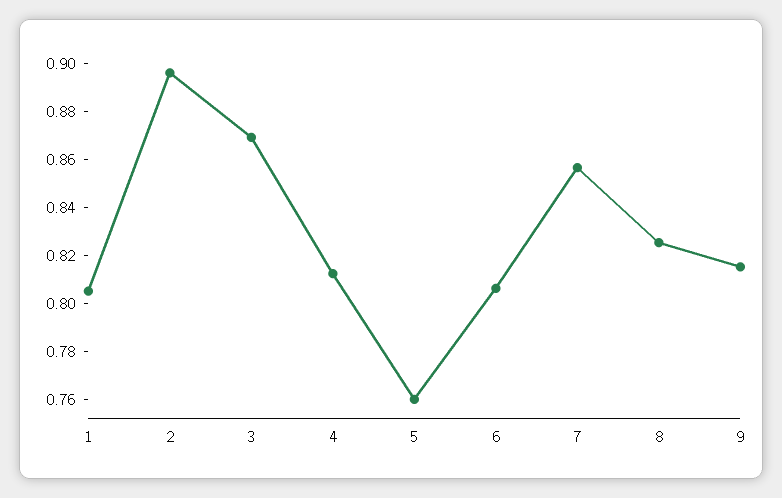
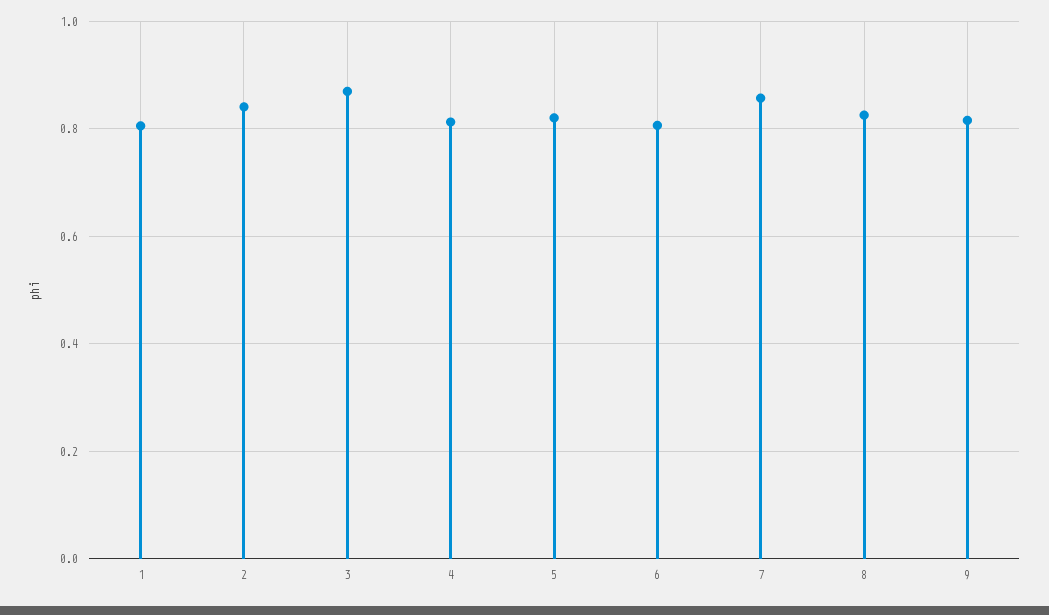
2: 0.895 -> 0.84
5: 0.76 -> 0.82

